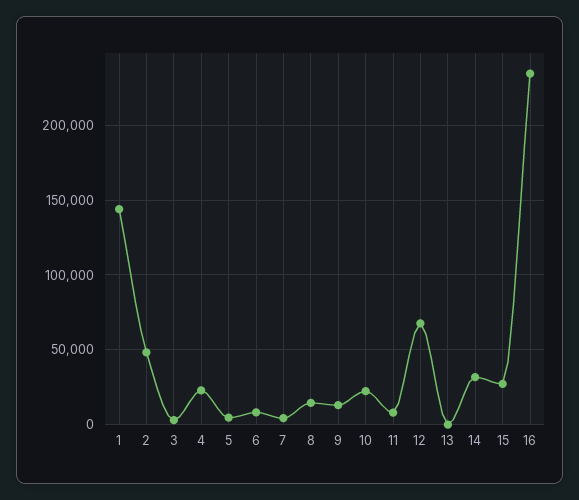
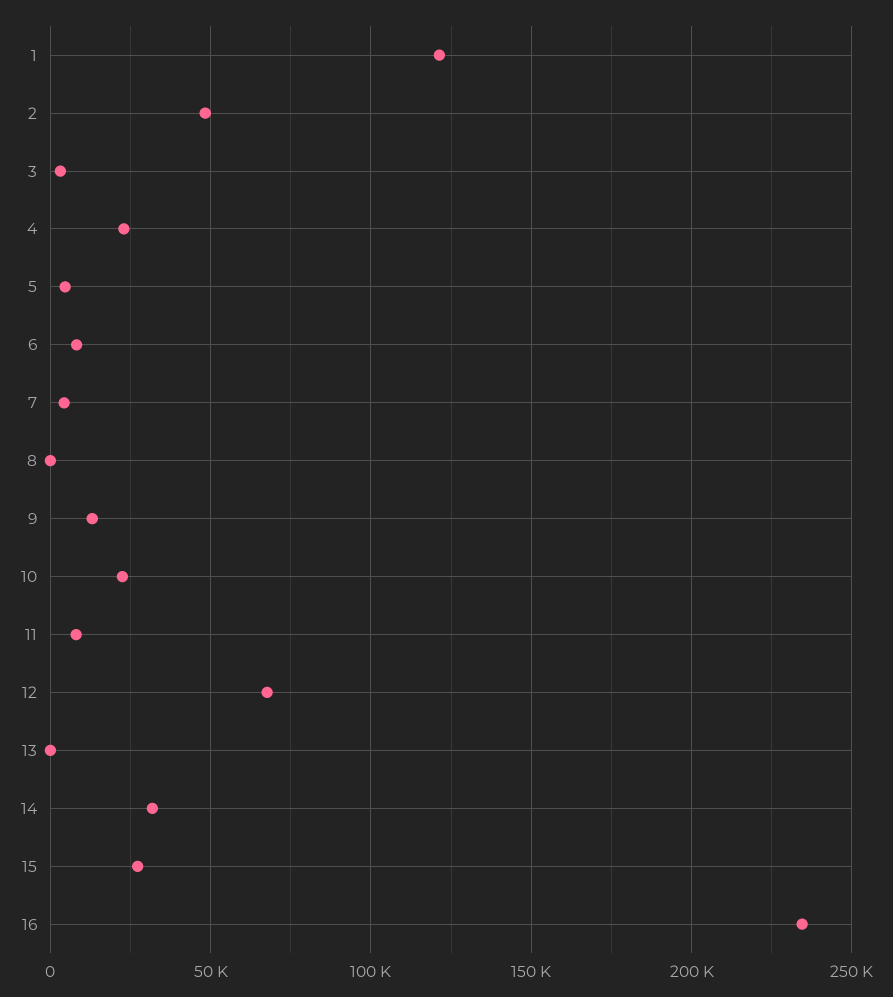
1: 145000 -> 120000
8: 15000 -> 0

